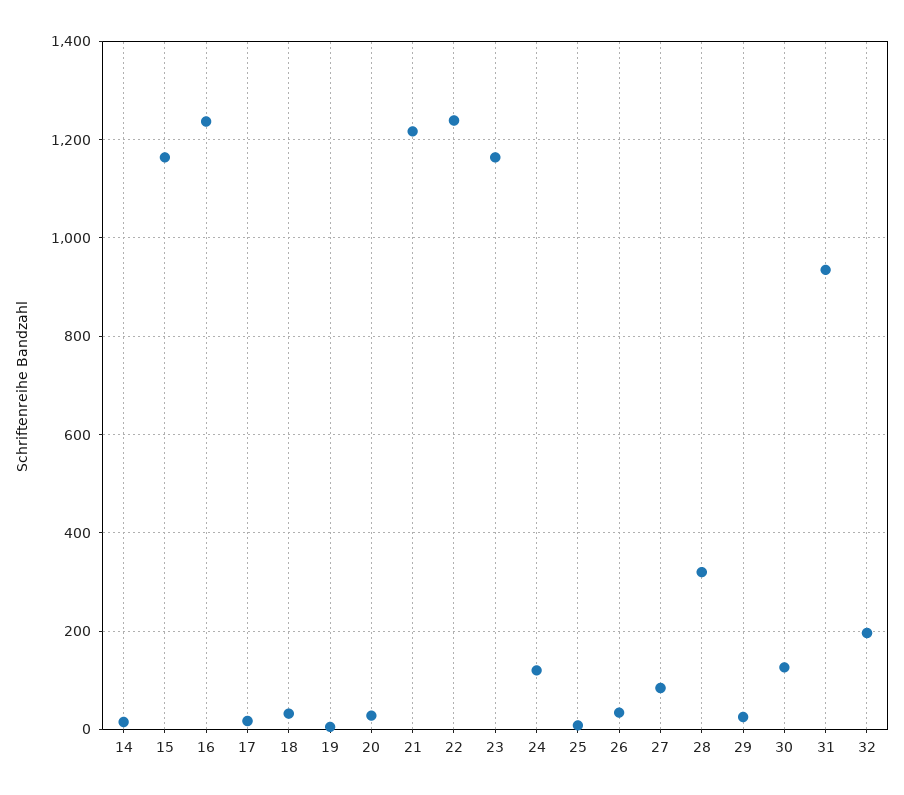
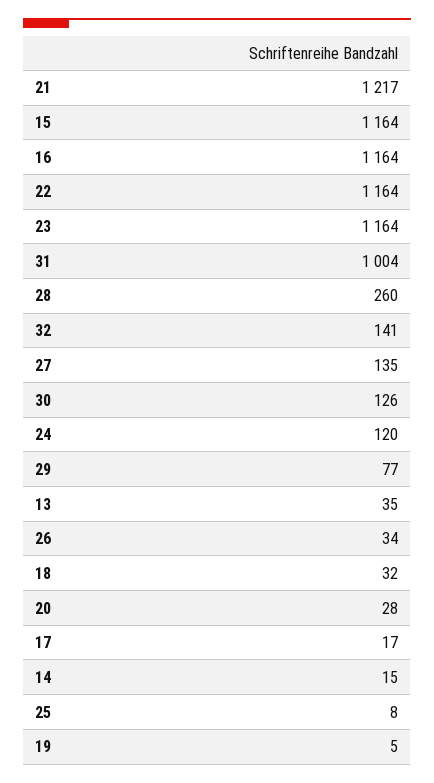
16: 1240 -> 1164
22: 1240 -> 1164
27: 80 -> 135
28: 320 -> 260
29: 20 -> 77
31: 940 -> 1004
32: 200 -> 141
13: none -> 35

